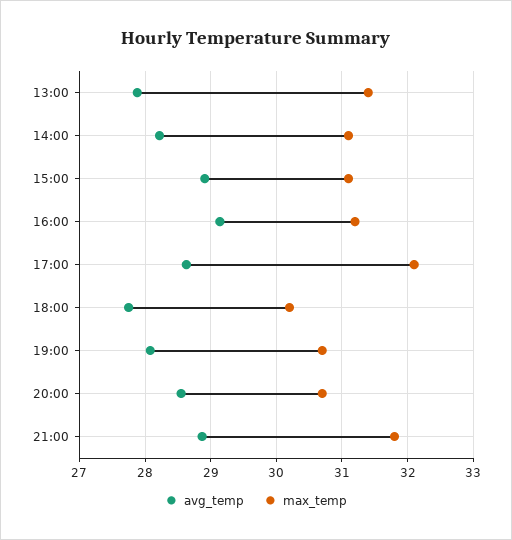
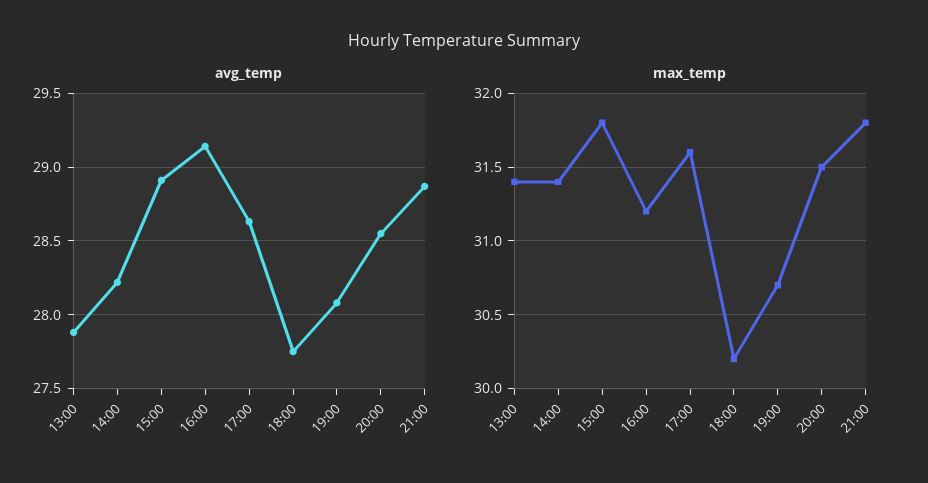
max_temp, 14:00: 31.1 -> 31.4
max_temp, 15:00: 31.1 -> 31.8
max_temp, 17:00: 32.1 -> 31.6
max_temp, 20:00: 30.7 -> 31.5

